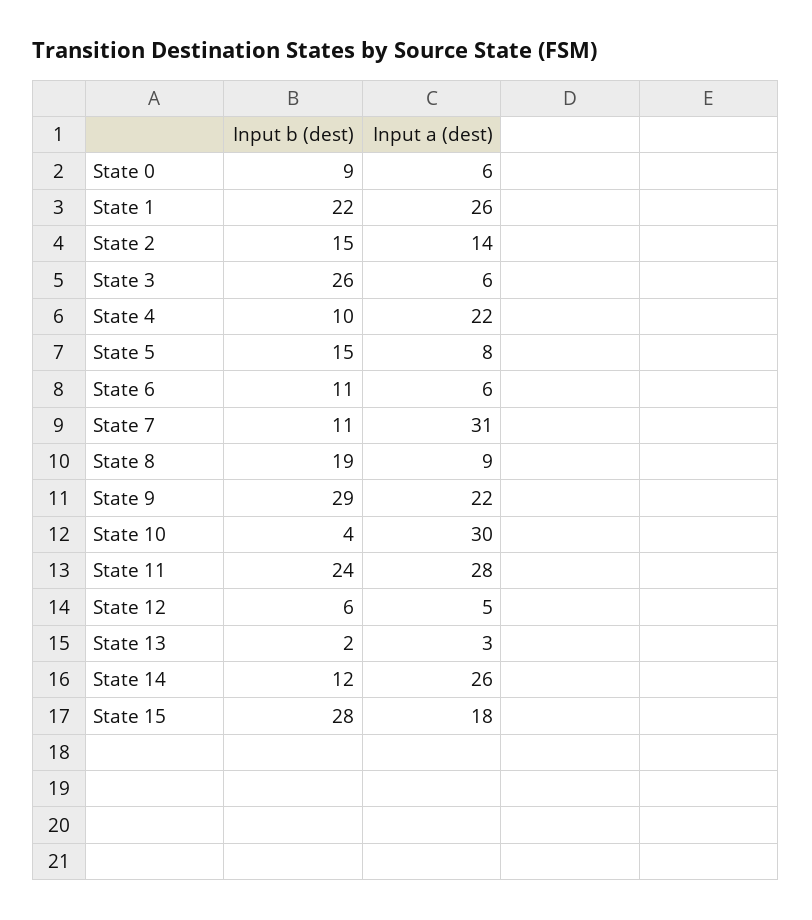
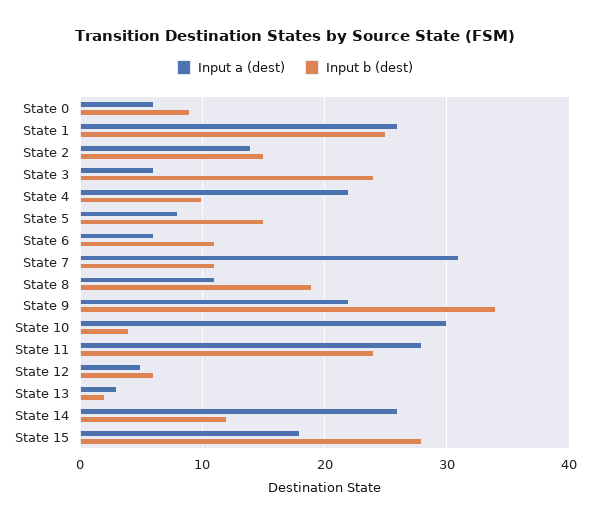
Input b (dest), State 1: 22 -> 25
Input b (dest), State 3: 26 -> 24
Input a (dest), State 8: 9 -> 11
Input b (dest), State 9: 29 -> 34

